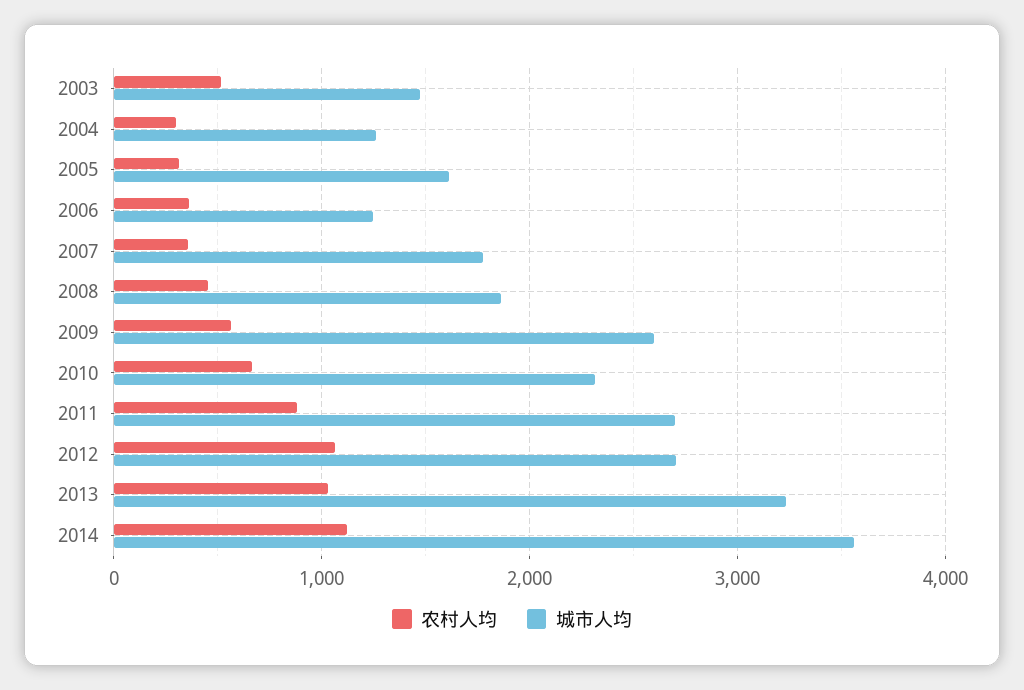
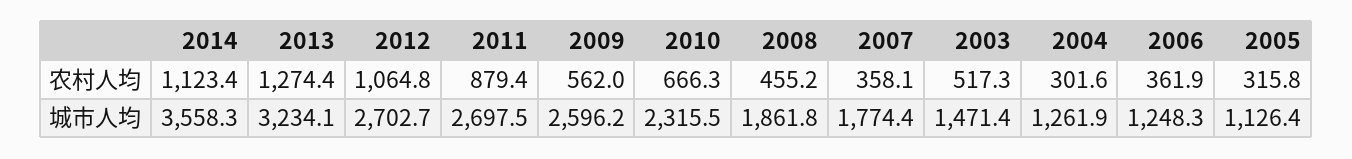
城市人均, 2005: 1600 -> 1126.4
农村人均, 2013: 1000 -> 1274.4

